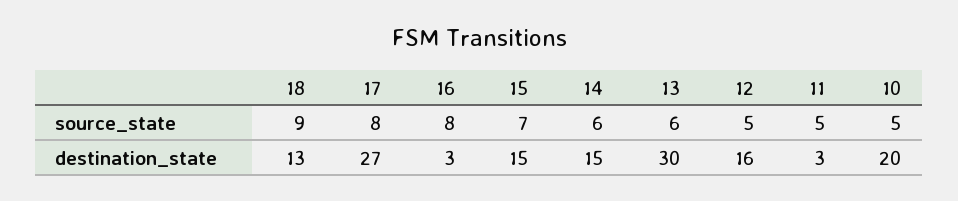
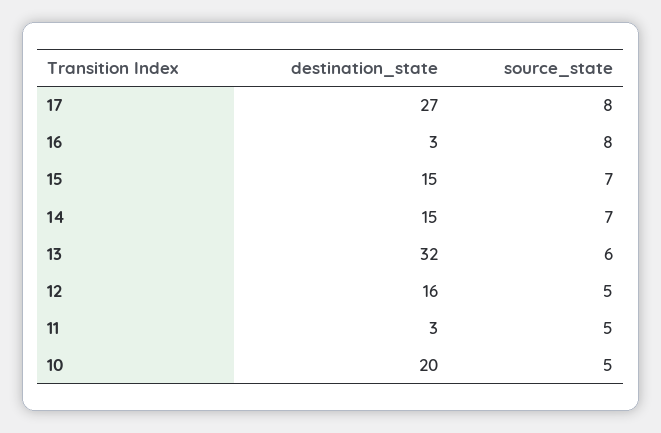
18, source_state: 9 -> none
14, source_state: 6 -> 7
18, destination_state: 13 -> none
13, destination_state: 30 -> 32

